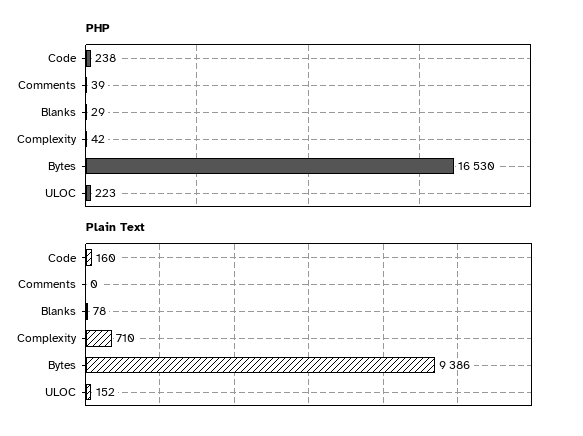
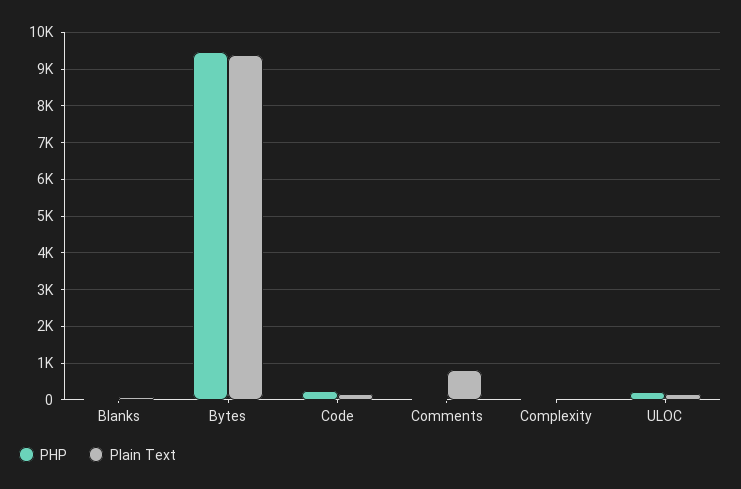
PHP, Bytes: 16530 -> 9400
Plain Text, Comments: 0 -> 800
Plain Text, Complexity: 710 -> 0

